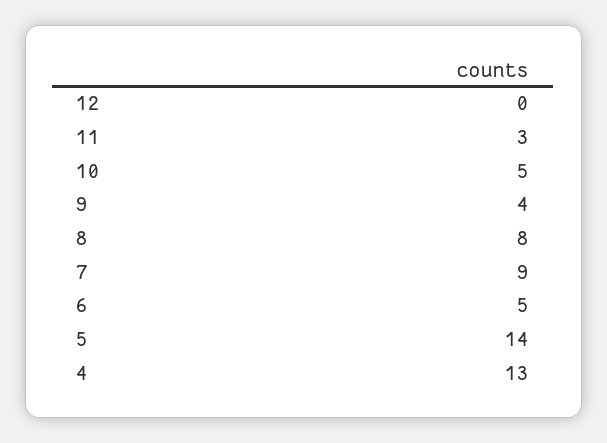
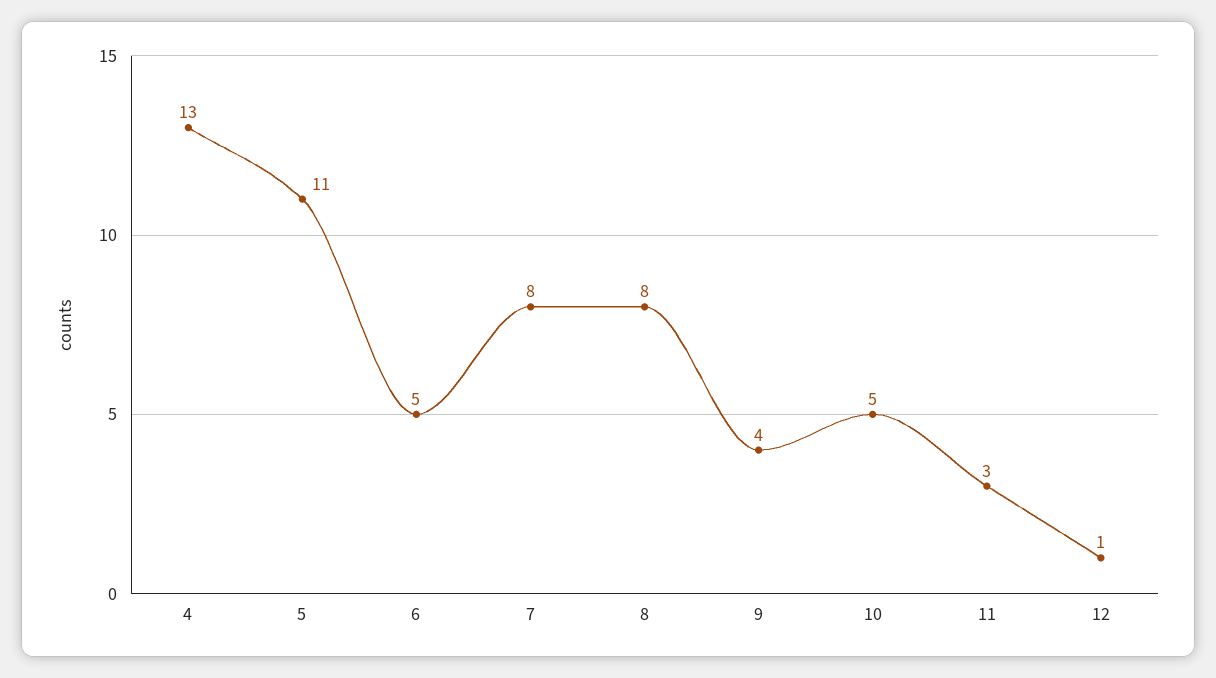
12: 0 -> 1
7: 9 -> 8
5: 14 -> 11

